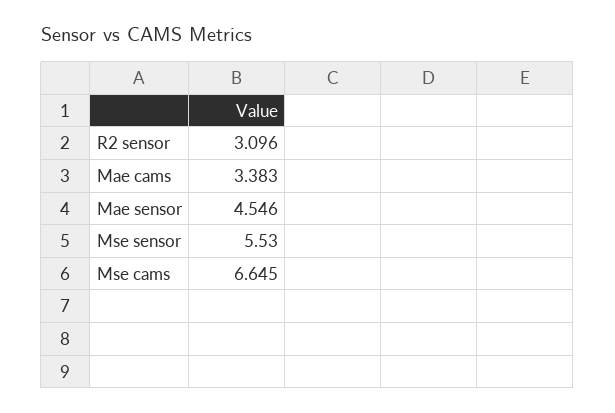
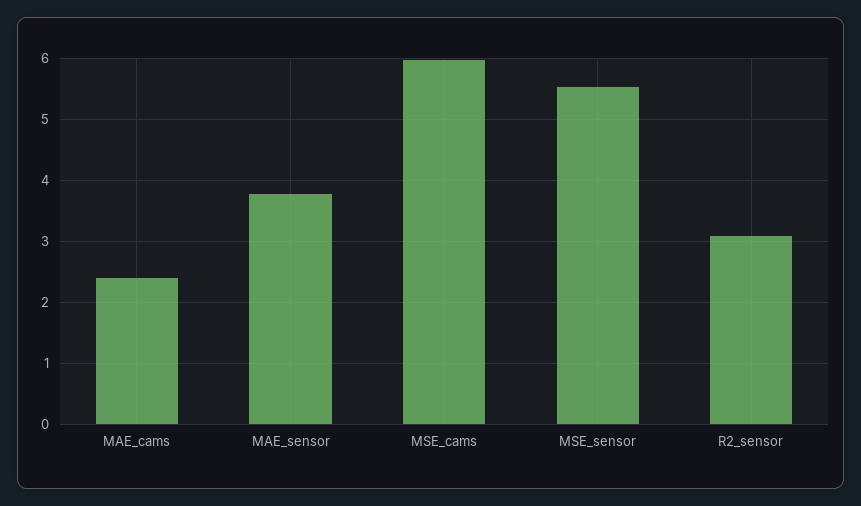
Mae cams: 3.383 -> 2.4
Mae sensor: 4.546 -> 3.8
Mse cams: 6.645 -> 6

